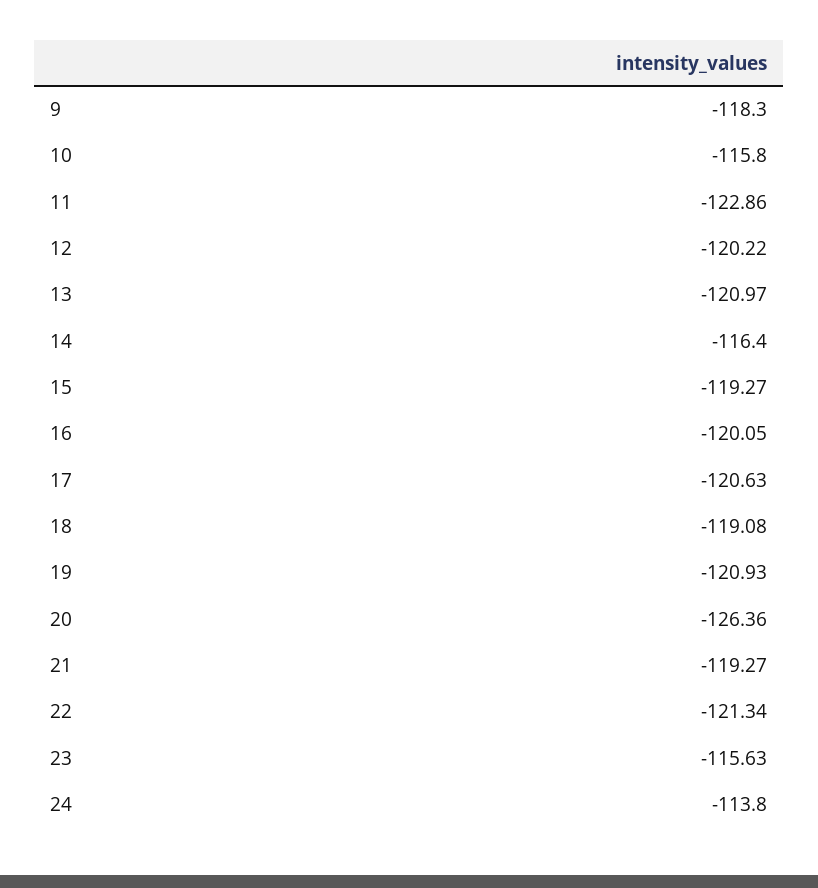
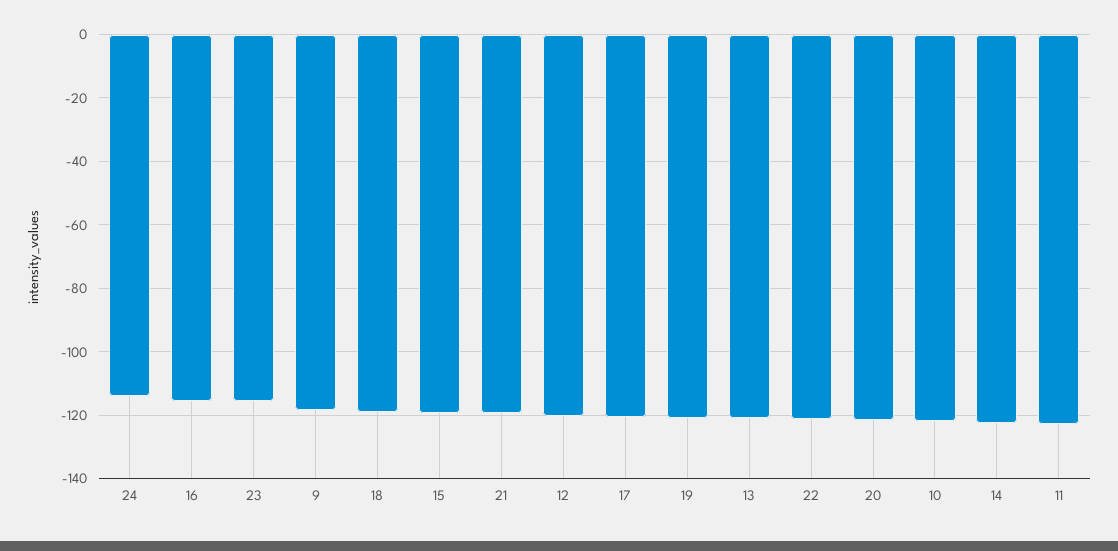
10: -115.8 -> -122
14: -116.4 -> -122
16: -120.05 -> -116
20: -126.36 -> -122

